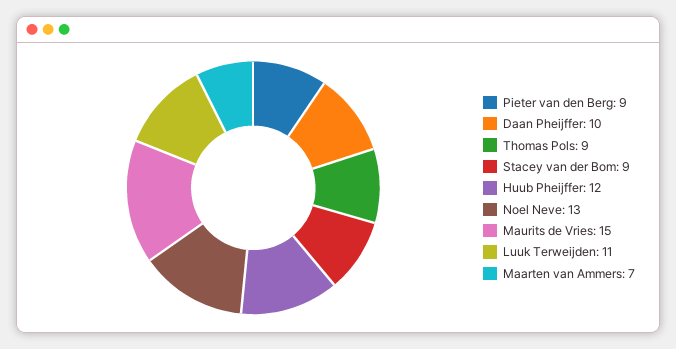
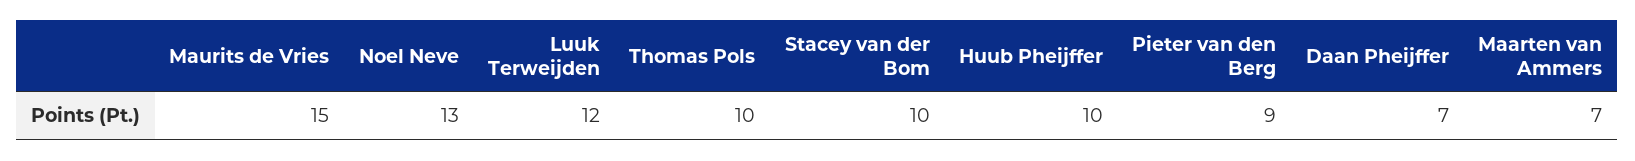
Daan Pheijffer: 10 -> 7
Thomas Pols: 9 -> 10
Stacey van der Bom: 9 -> 10
Huub Pheijffer: 12 -> 10
Luuk Terweijden: 11 -> 12

